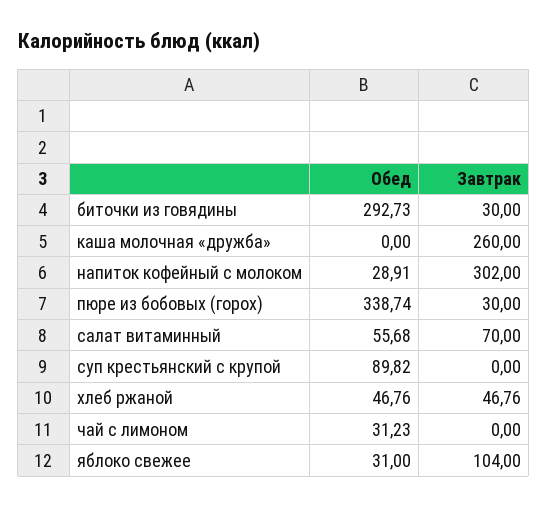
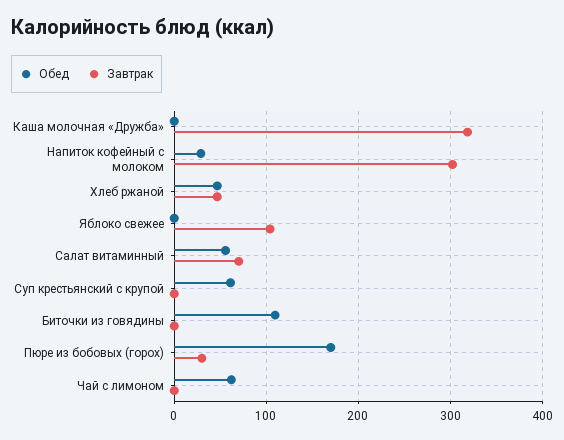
Обед, биточки из говядины: 292.73 -> 110
Завтрак, биточки из говядины: 30 -> 0
Завтрак, каша молочная «дружба»: 260 -> 320
Обед, пюре из бобовых (горох): 338.74 -> 170
Обед, суп крестьянский с крупой: 89.82 -> 60
Обед, чай с лимоном: 31.23 -> 60
Обед, яблоко свежее: 31 -> 0

